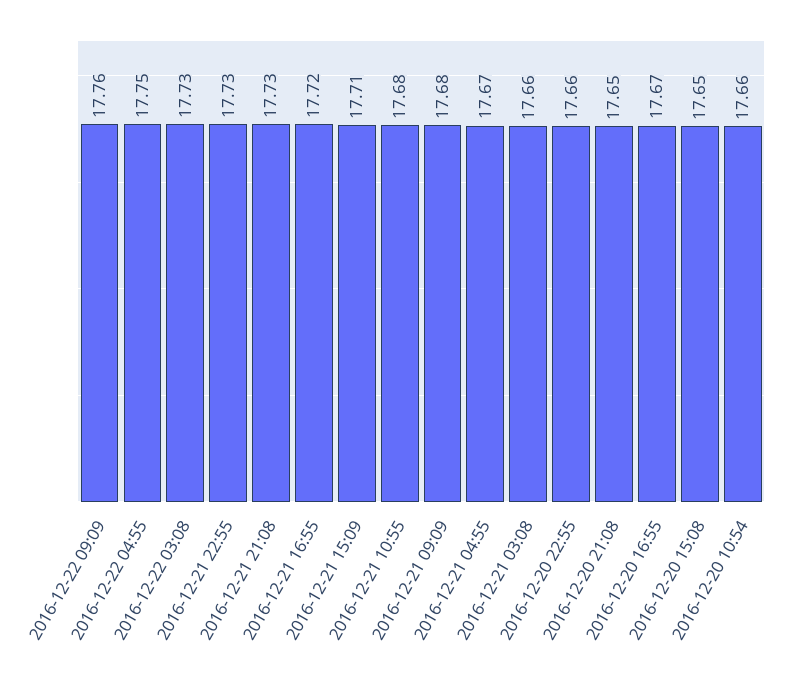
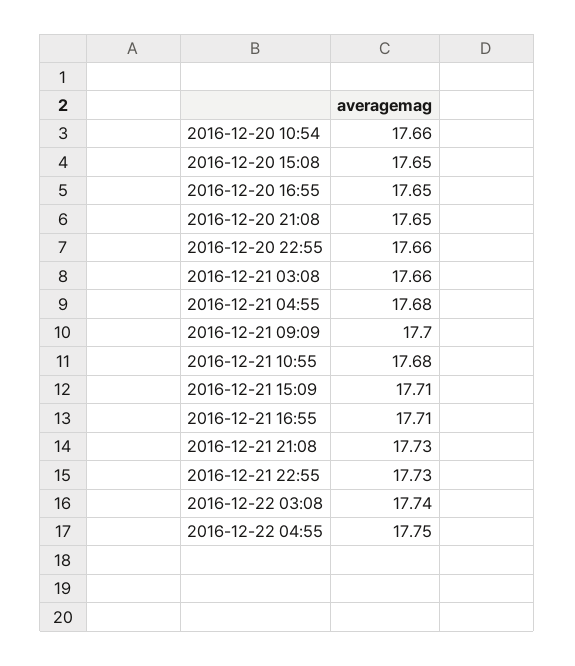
2016-12-22 09:09: 17.76 -> none
2016-12-22 03:08: 17.73 -> 17.74
2016-12-21 16:55: 17.72 -> 17.71
2016-12-21 09:09: 17.68 -> 17.7
2016-12-21 04:55: 17.67 -> 17.68
2016-12-20 16:55: 17.67 -> 17.65

